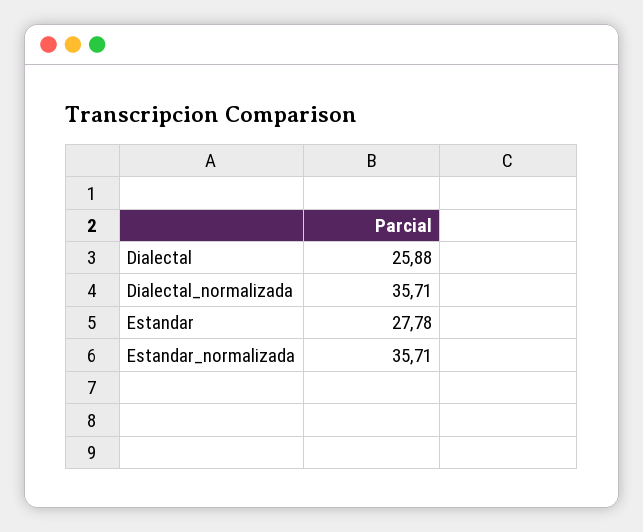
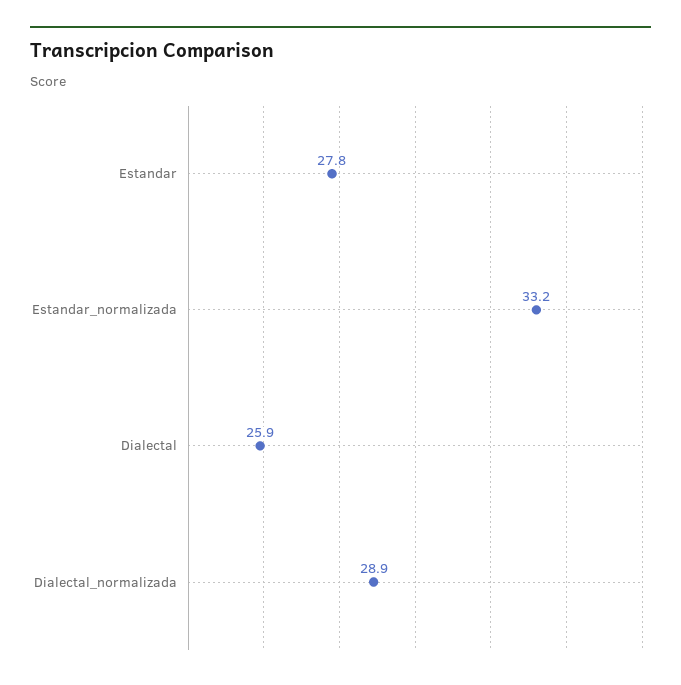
Dialectal_normalizada: 35.71 -> 28.9
Estandar_normalizada: 35.71 -> 33.2

